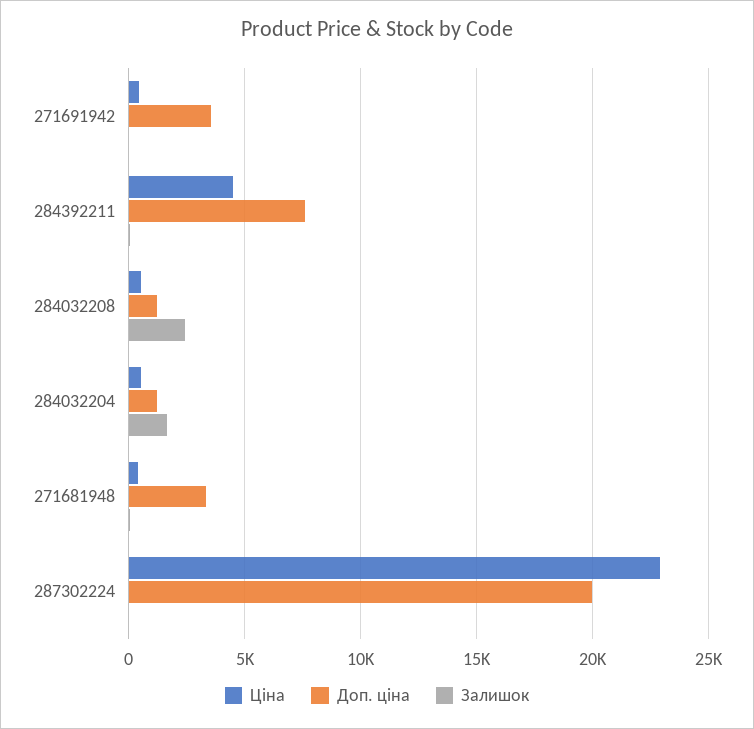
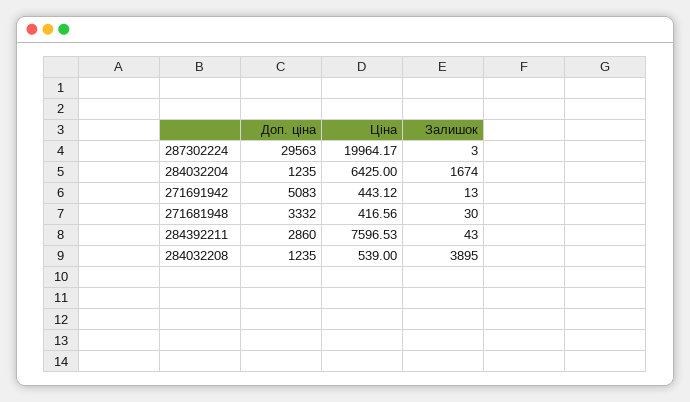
Доп. ціна, 271691942: 3500 -> 5083
Ціна, 284392211: 4500 -> 7596.53
Доп. ціна, 284392211: 7500 -> 2860
Залишок, 284032208: 2500 -> 3895
Ціна, 284032204: 500 -> 6425
Ціна, 287302224: 23000 -> 19964.17
Доп. ціна, 287302224: 20000 -> 29563

